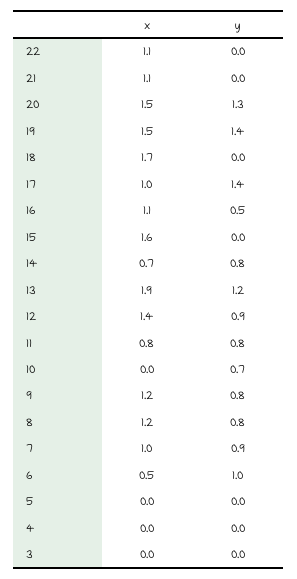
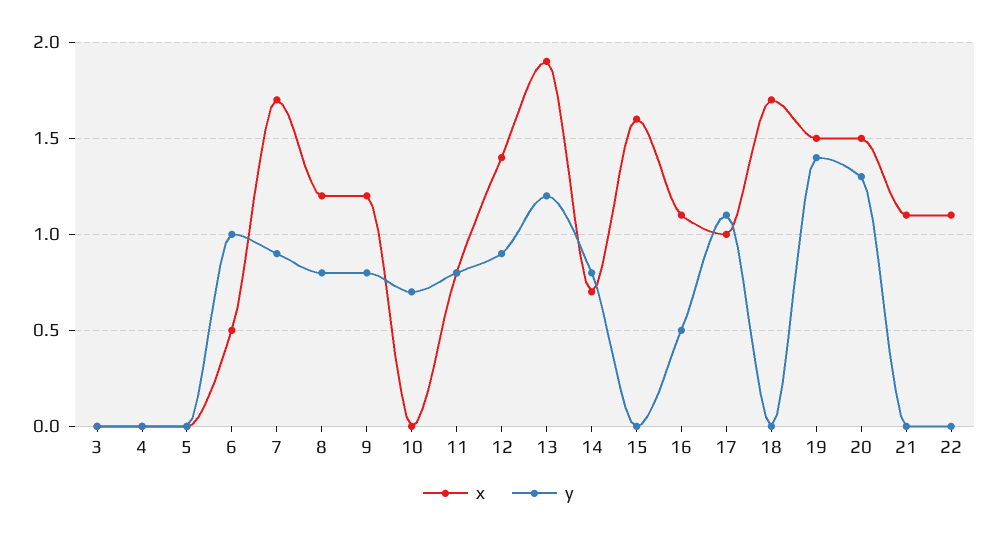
y, 17: 1.4 -> 1.1
x, 7: 1 -> 1.7

